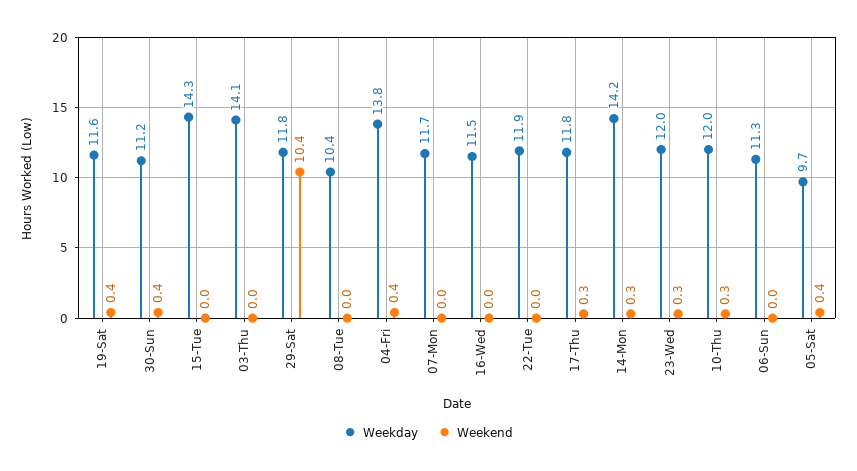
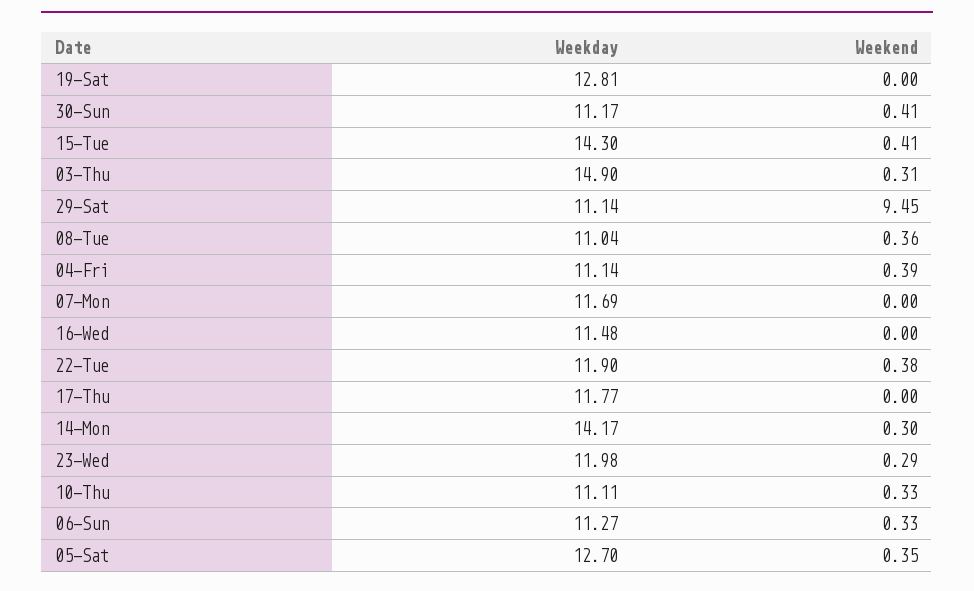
Weekday, 19-Sat: 11.6 -> 12.81
Weekend, 19-Sat: 0.4 -> 0
Weekend, 15-Tue: 0 -> 0.41
Weekday, 03-Thu: 14.1 -> 14.9
Weekend, 03-Thu: 0 -> 0.31
Weekday, 29-Sat: 11.8 -> 11.14
Weekend, 29-Sat: 10.4 -> 9.45
Weekday, 08-Tue: 10.4 -> 11.04
Weekend, 08-Tue: 0 -> 0.36
Weekday, 04-Fri: 13.8 -> 11.14
Weekend, 22-Tue: 0 -> 0.38
Weekend, 17-Thu: 0.3 -> 0
Weekday, 10-Thu: 12 -> 11.11
Weekend, 06-Sun: 0 -> 0.33
Weekday, 05-Sat: 9.7 -> 12.7

